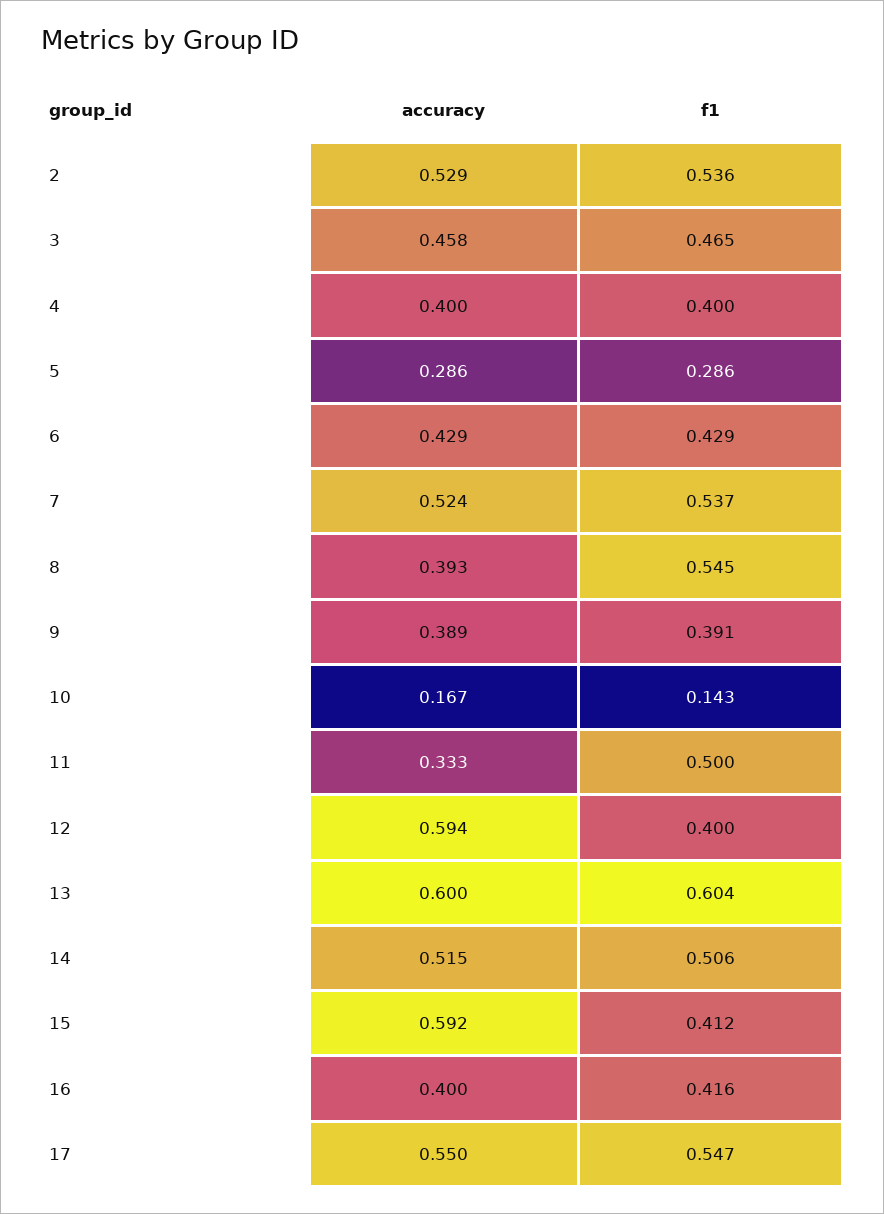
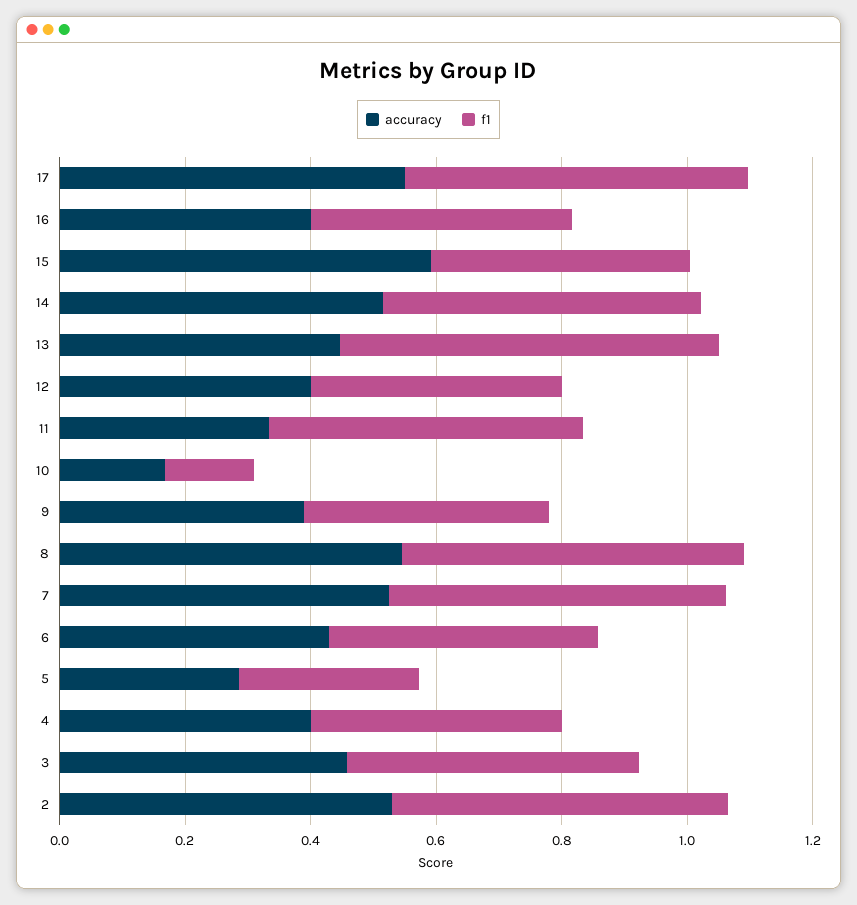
accuracy, 8: 0.393 -> 0.55
accuracy, 12: 0.594 -> 0.4
accuracy, 13: 0.6 -> 0.45

